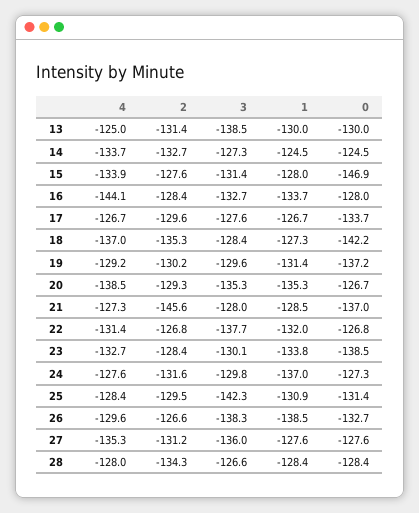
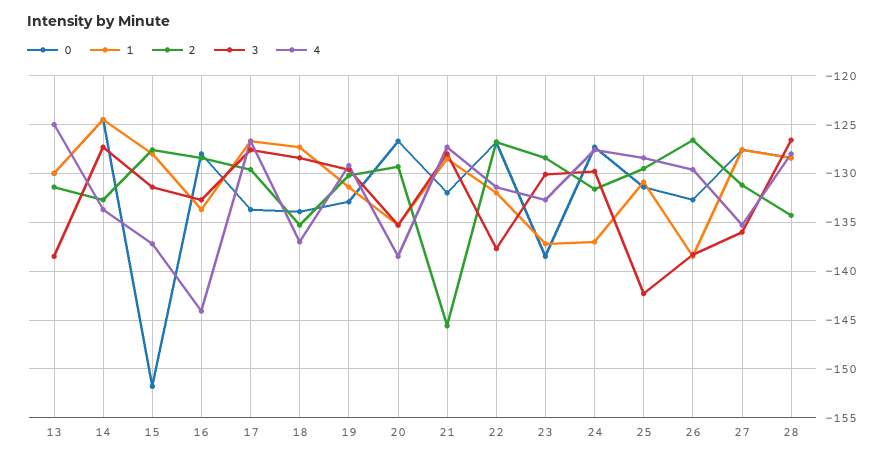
4, 15: -133.9 -> -137
0, 15: -146.9 -> -152
0, 18: -142.2 -> -134
0, 19: -137.2 -> -133
0, 21: -137 -> -132
1, 23: -133.8 -> -137

